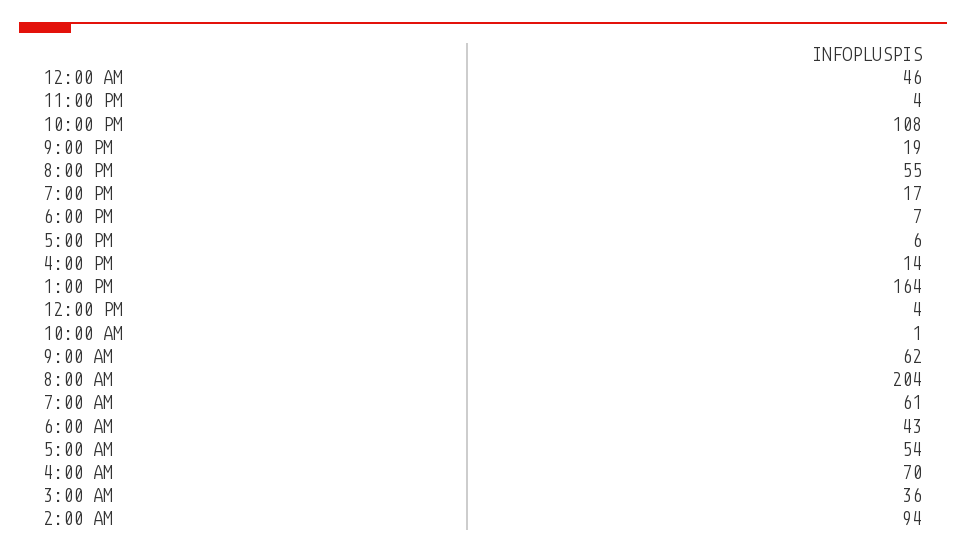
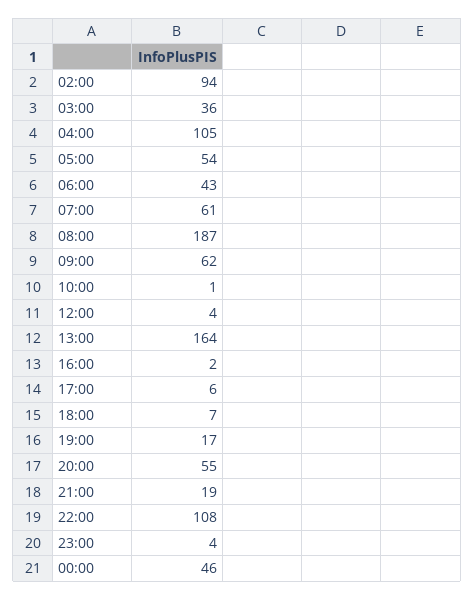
4:00 PM: 14 -> 2
8:00 AM: 204 -> 187
4:00 AM: 70 -> 105

